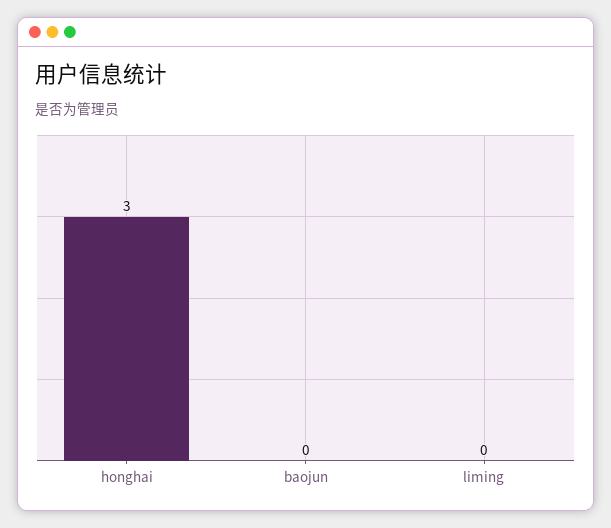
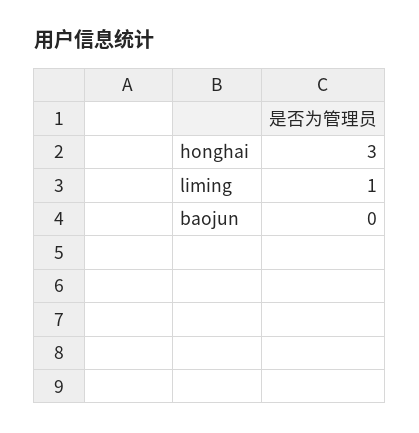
liming: 0 -> 1

